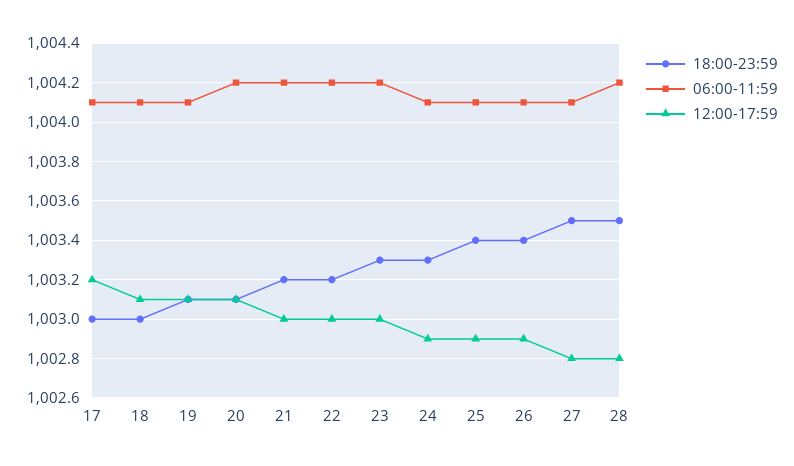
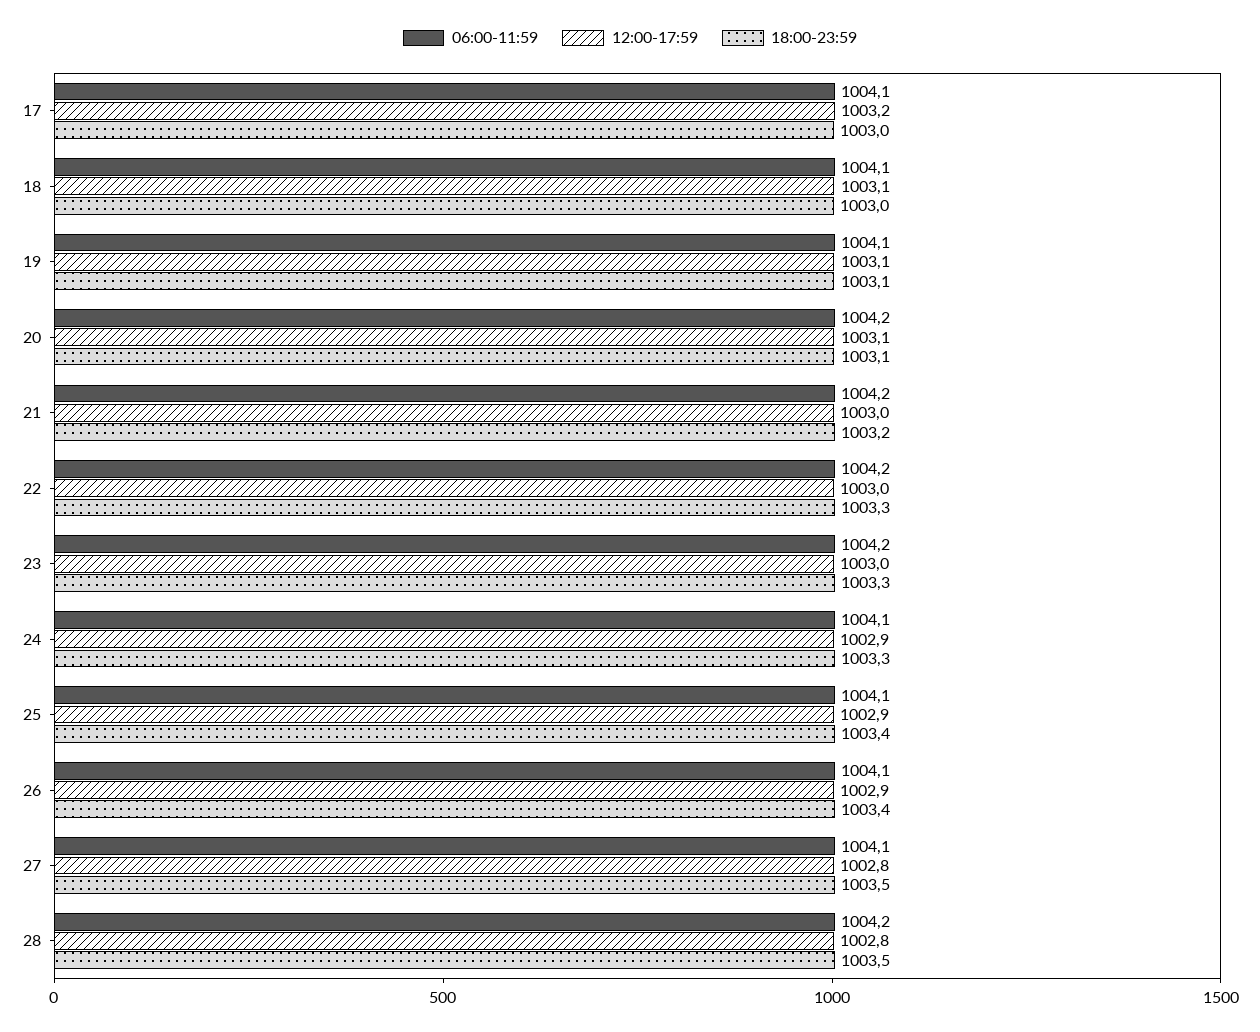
18:00-23:59, 22: 1003.2 -> 1003.3

